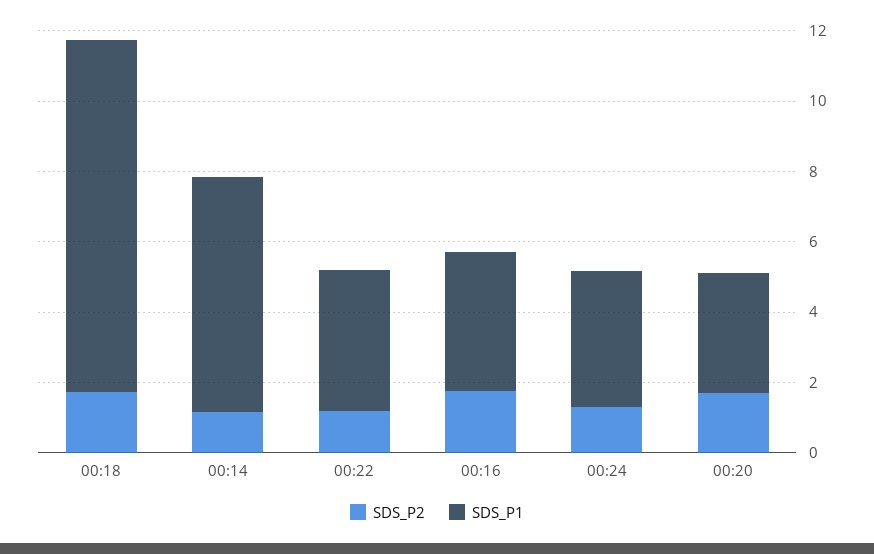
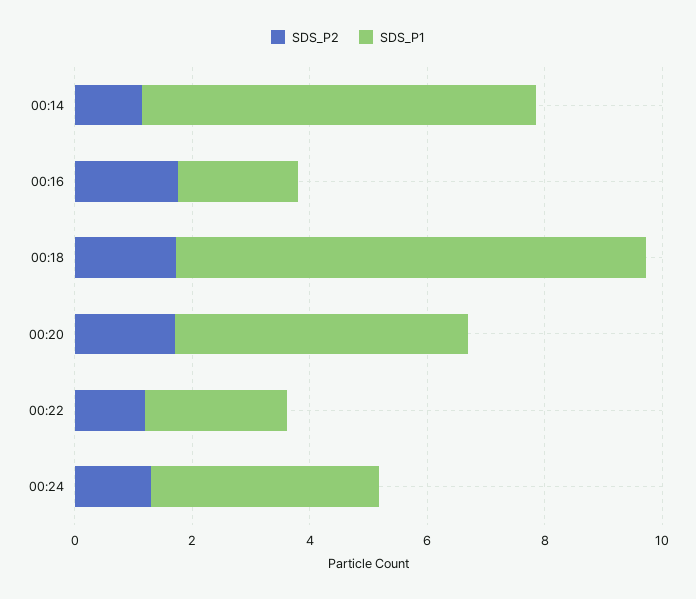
SDS_P1, 00:18: 10 -> 8
SDS_P1, 00:22: 4 -> 2.5
SDS_P1, 00:16: 4 -> 2
SDS_P1, 00:20: 3.5 -> 5

